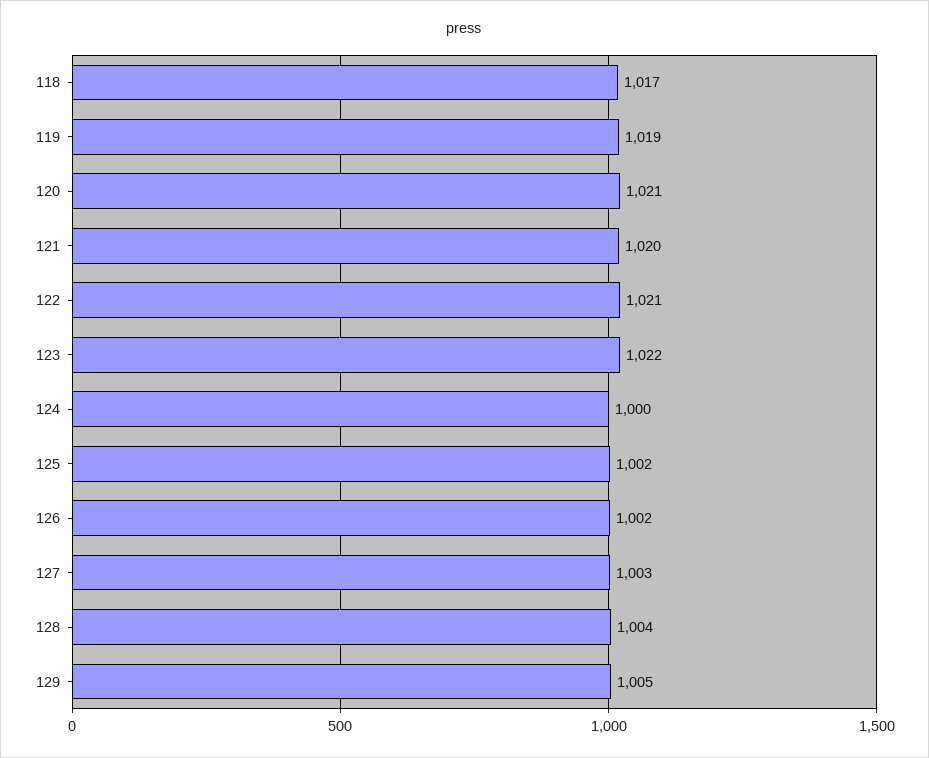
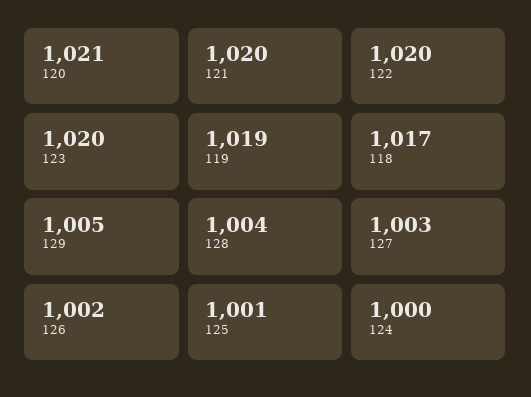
122: 1021 -> 1020
123: 1022 -> 1020
125: 1002 -> 1001

